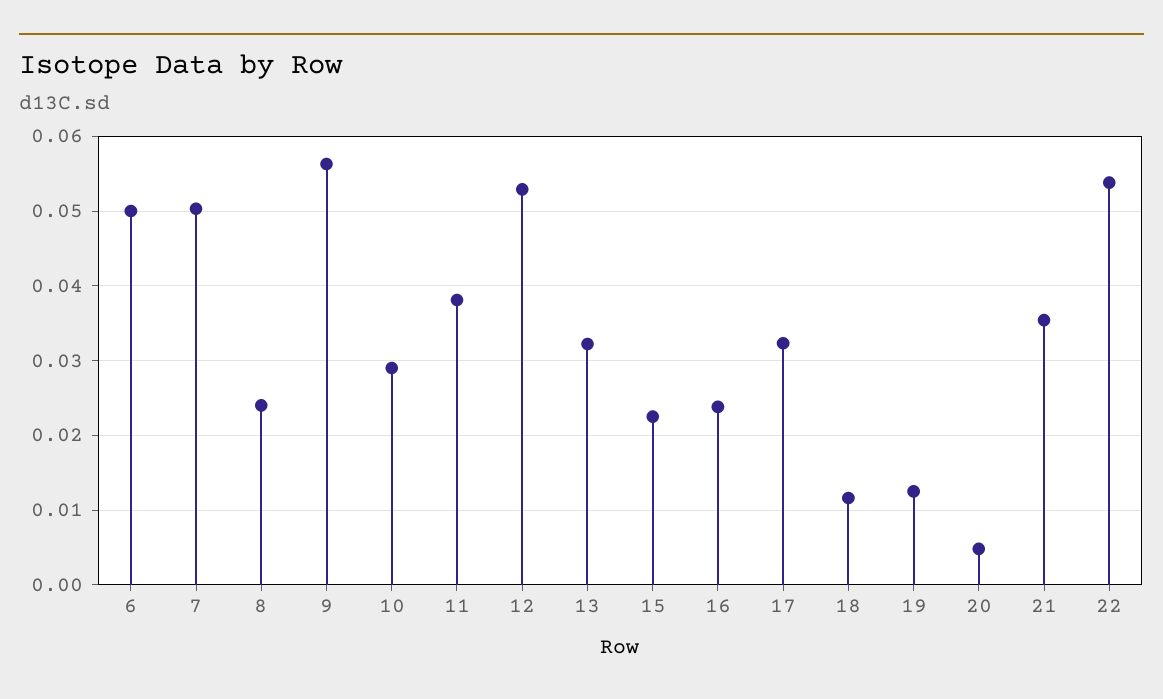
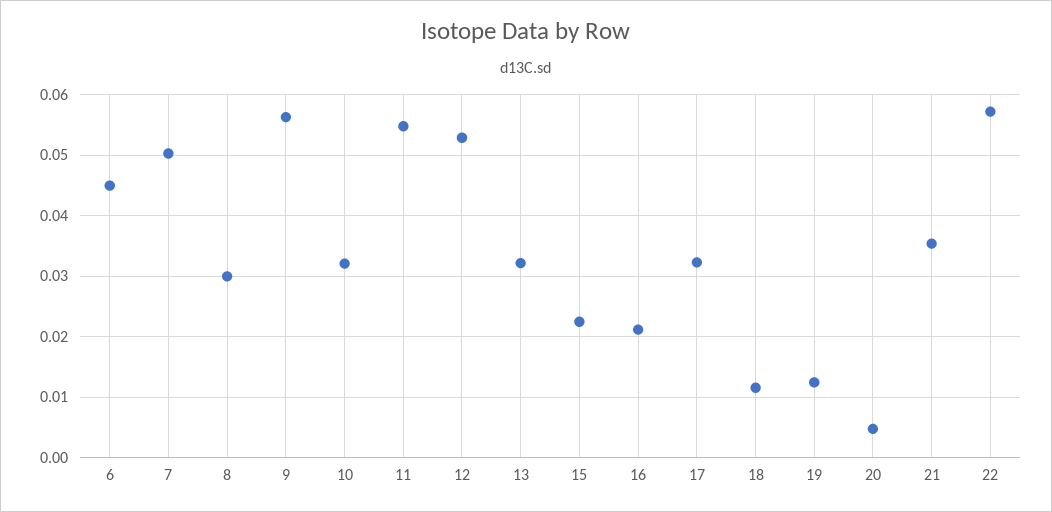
6: 0.05 -> 0.045
8: 0.024 -> 0.03
10: 0.029 -> 0.032
11: 0.038 -> 0.055
16: 0.024 -> 0.021
22: 0.054 -> 0.057

